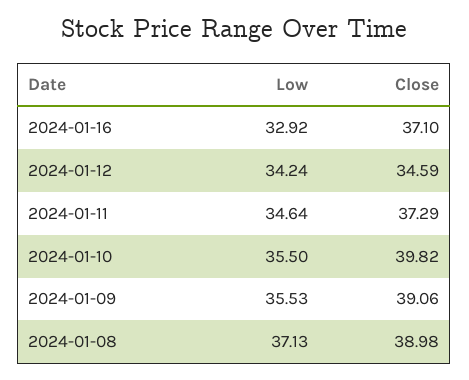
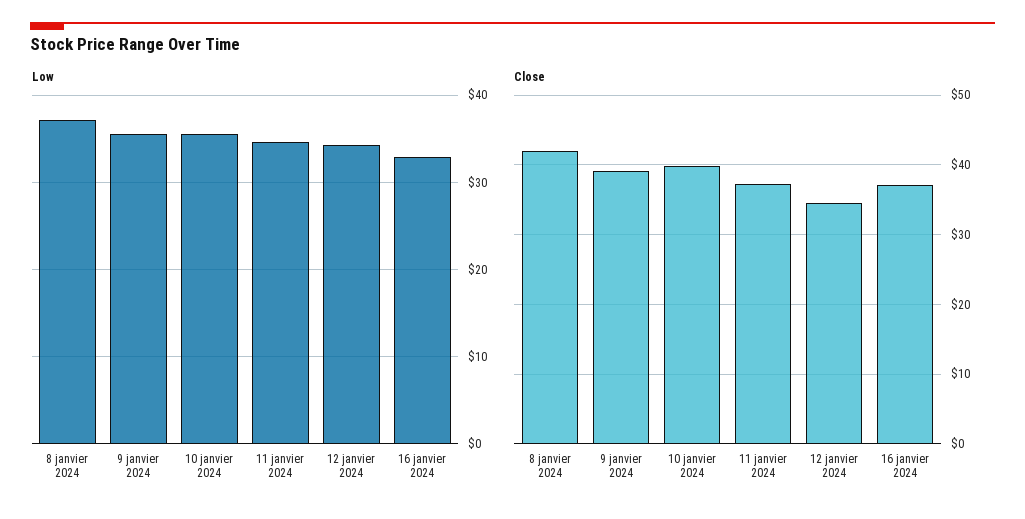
Close, 2024-01-08: 38.98 -> 42

